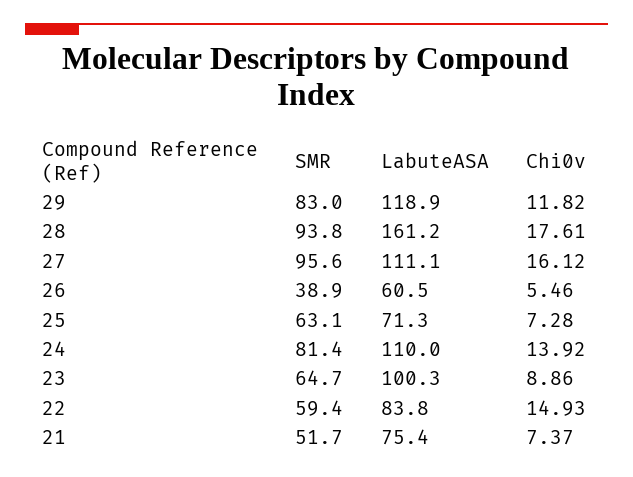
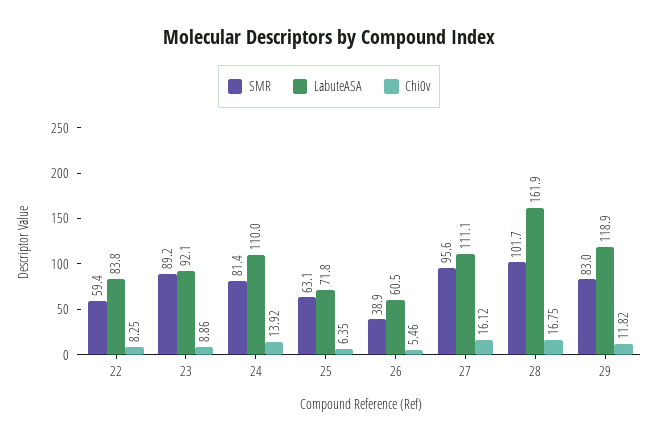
SMR, 28: 93.8 -> 101.7
LabuteASA, 28: 161.2 -> 161.9
Chi0v, 28: 17.61 -> 16.75
LabuteASA, 25: 71.3 -> 71.8
Chi0v, 25: 7.28 -> 6.35
SMR, 23: 64.7 -> 89.2
LabuteASA, 23: 100.3 -> 92.1
Chi0v, 22: 14.93 -> 8.25
SMR, 21: 51.7 -> none
LabuteASA, 21: 75.4 -> none
Chi0v, 21: 7.37 -> none

